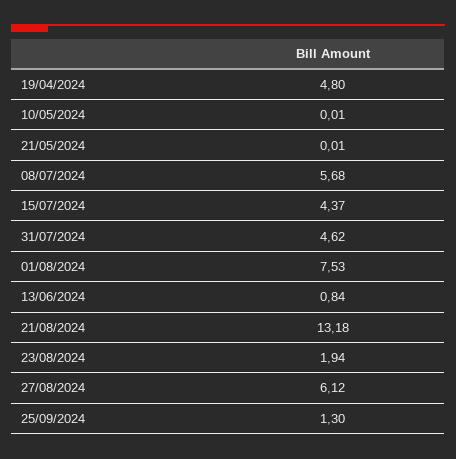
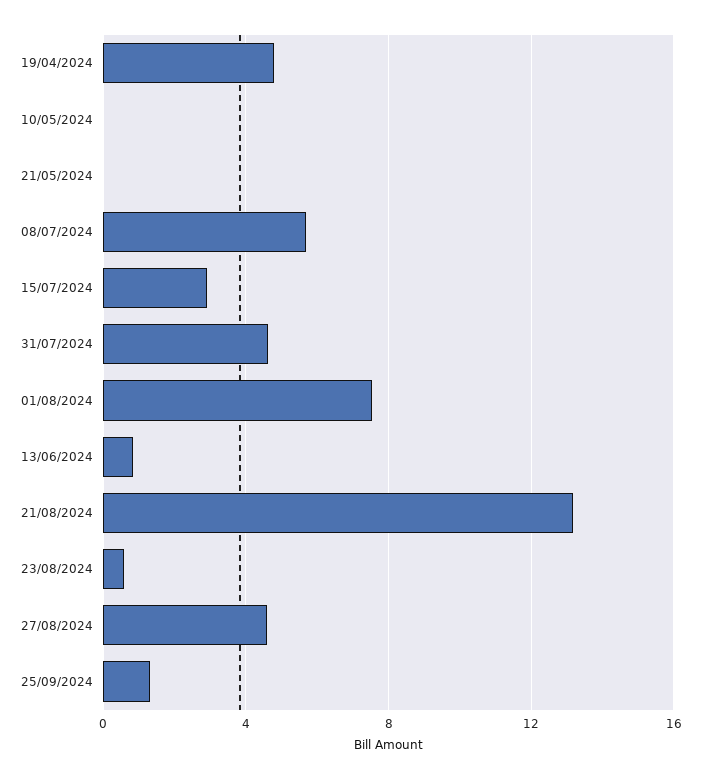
15/07/2024: 4.37 -> 3
23/08/2024: 1.94 -> 0.5
27/08/2024: 6.12 -> 4.5

